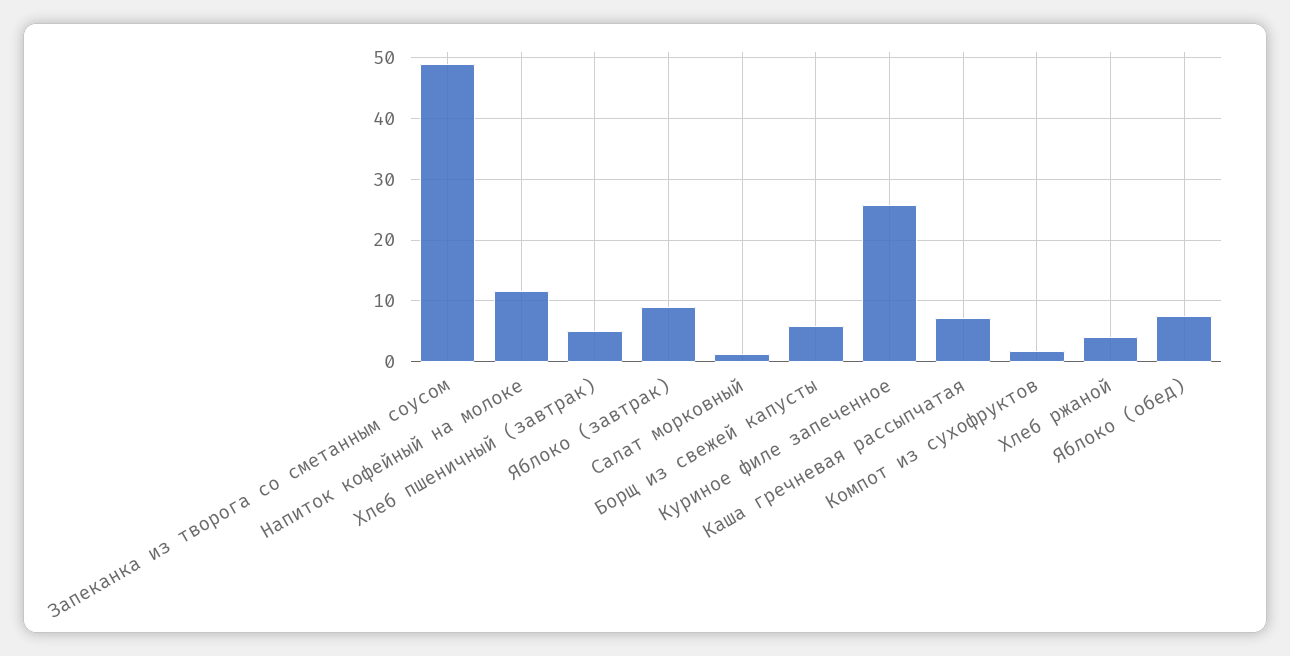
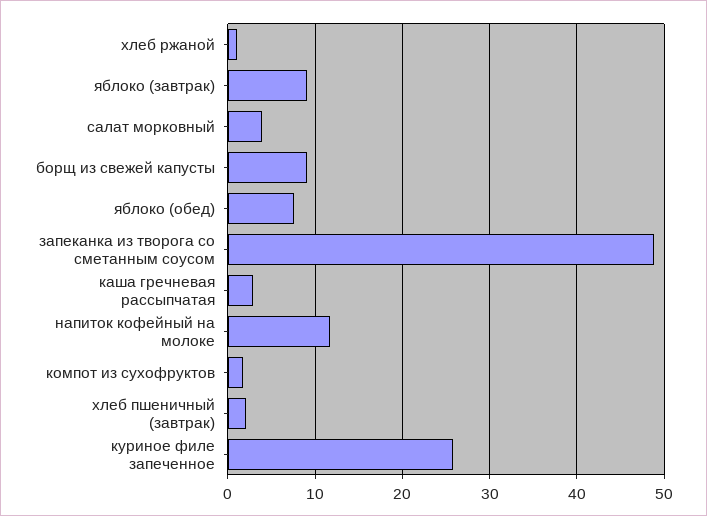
Хлеб пшеничный (завтрак): 5 -> 2
Салат морковный: 1 -> 4
Борщ из свежей капусты: 6 -> 9
Каша гречневая рассыпчатая: 7 -> 3
Хлеб ржаной: 4 -> 1

